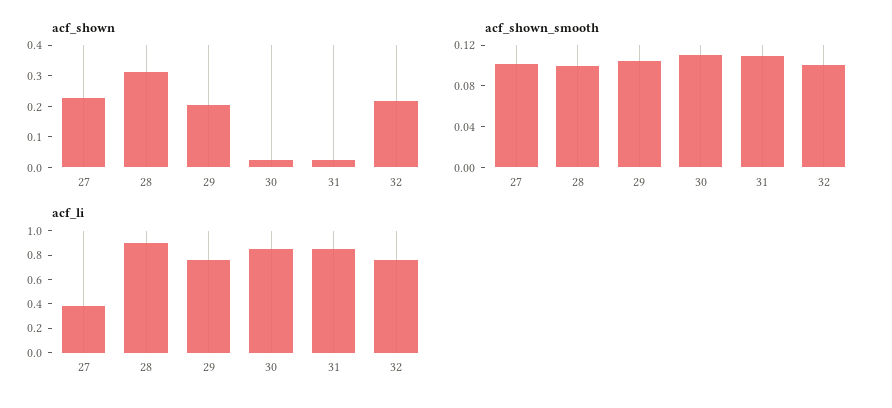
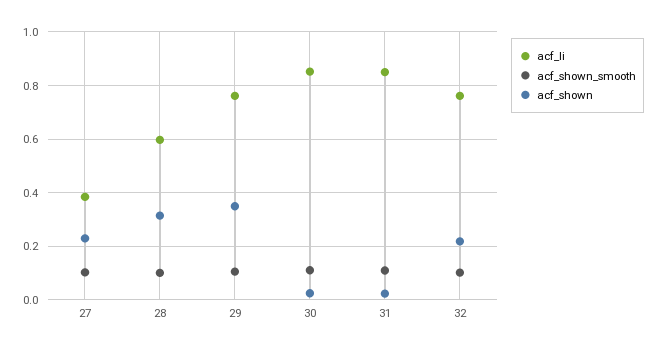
acf_shown, 29: 0.2 -> 0.35
acf_li, 28: 0.9 -> 0.6

